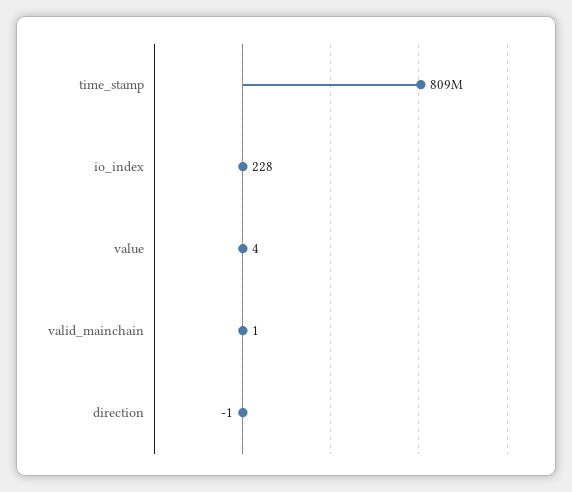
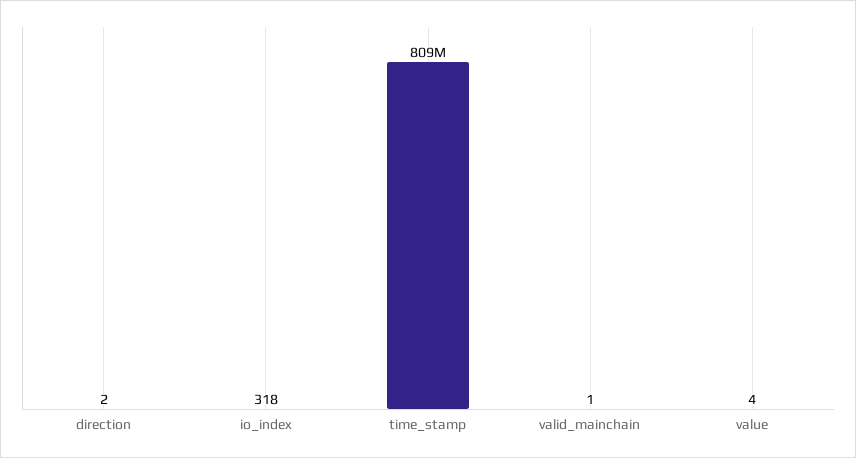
io_index: 228 -> 318
direction: -1 -> 2

